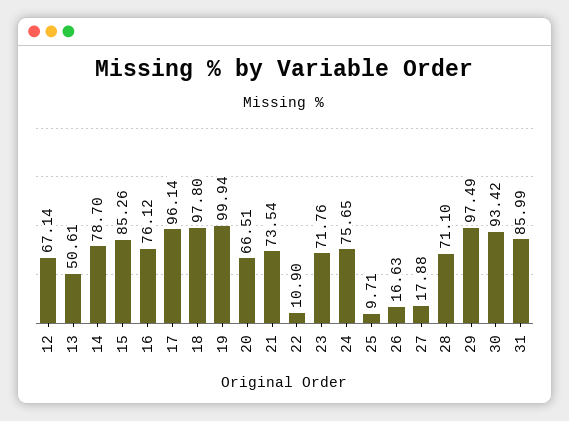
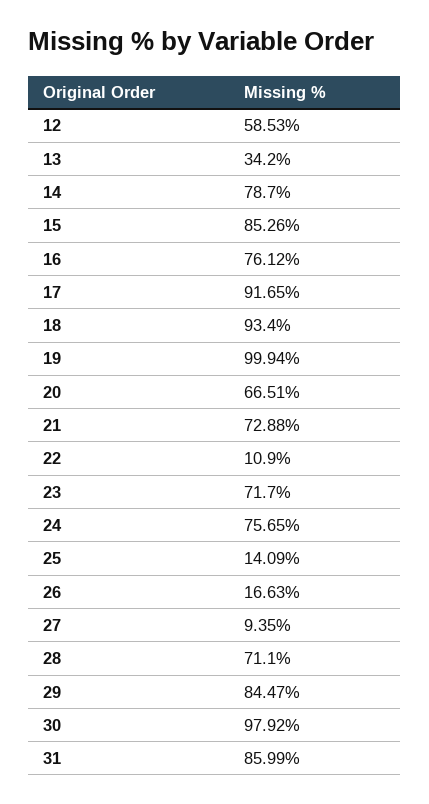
12: 67.14 -> 58.53
13: 50.61 -> 34.2
17: 96.14 -> 91.65
18: 97.8 -> 93.4
21: 73.54 -> 72.88
23: 71.76 -> 71.7
25: 9.71 -> 14.09
27: 17.88 -> 9.35
29: 97.49 -> 84.47
30: 93.42 -> 97.92

